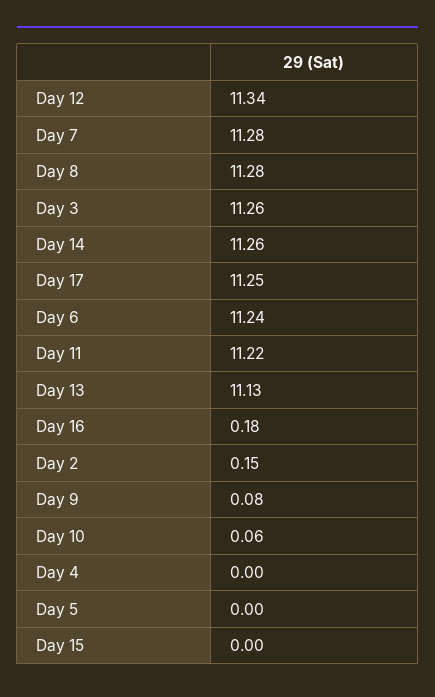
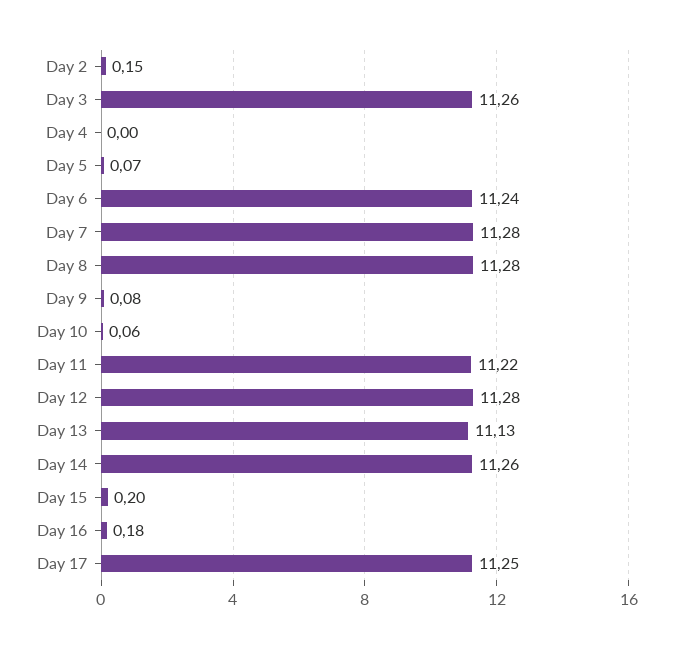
Day 12: 11.34 -> 11.28
Day 5: 0 -> 0.07
Day 15: 0 -> 0.2

